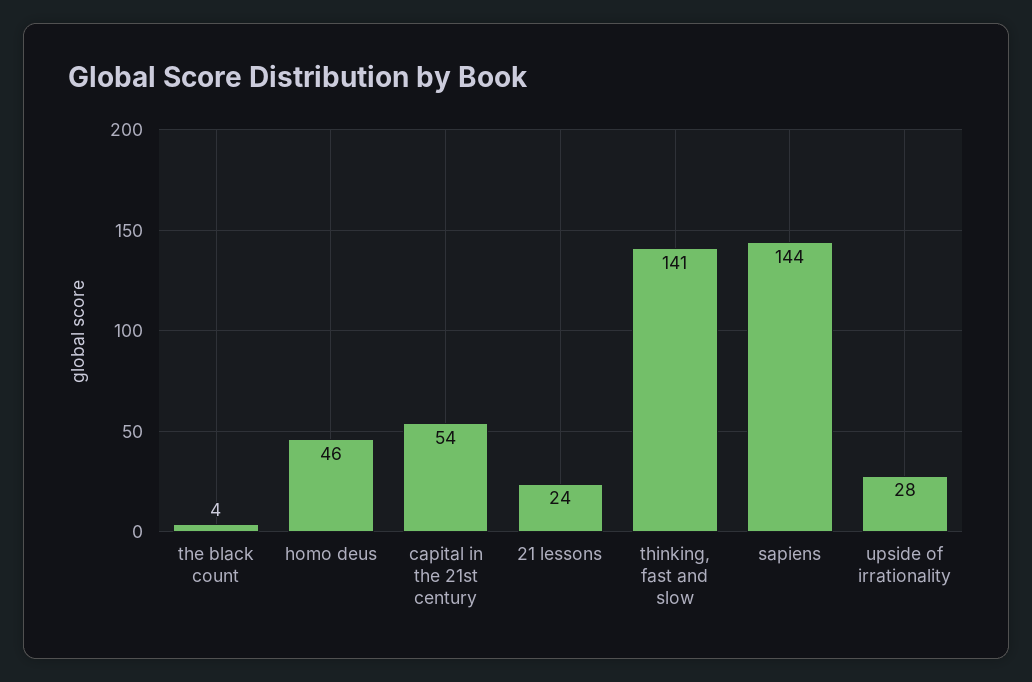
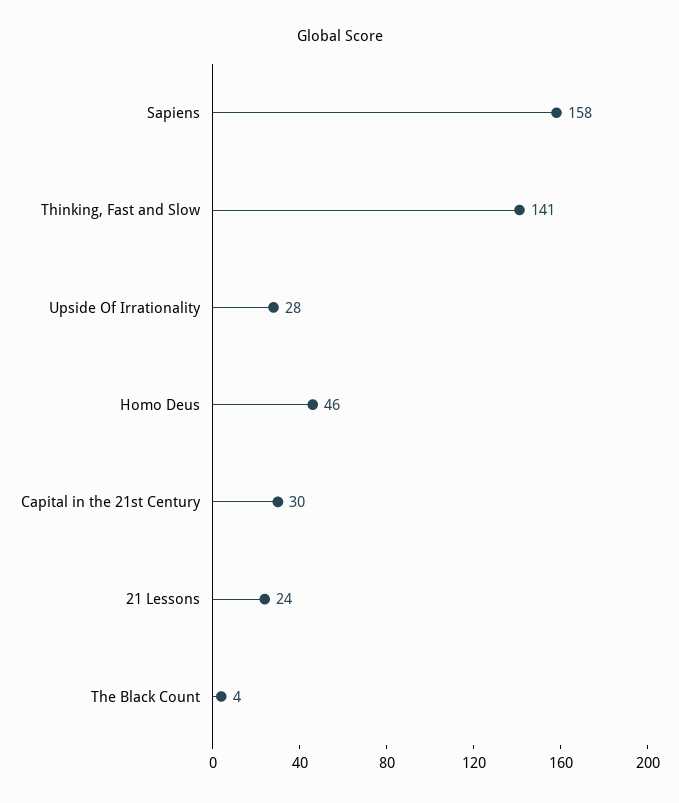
capital in the 21st century: 54 -> 30
sapiens: 144 -> 158

